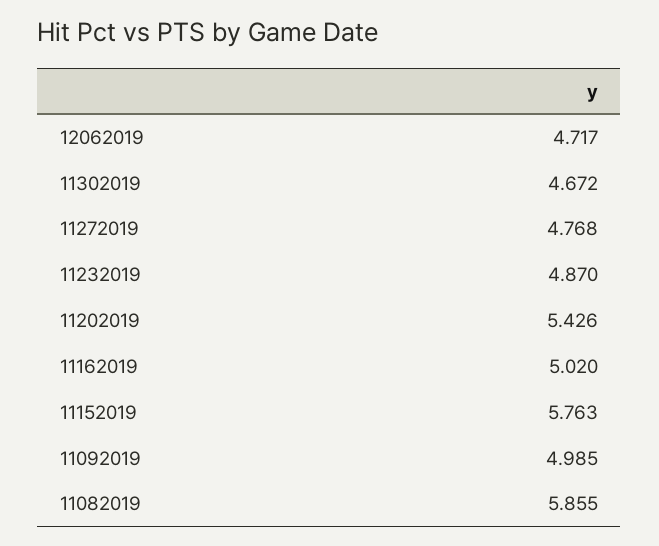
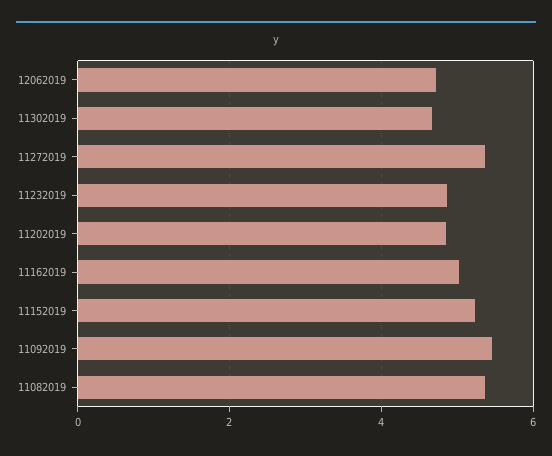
11272019: 4.768 -> 5.4
11202019: 5.426 -> 4.8
11152019: 5.763 -> 5.2
11092019: 4.985 -> 5.4
11082019: 5.855 -> 5.4

